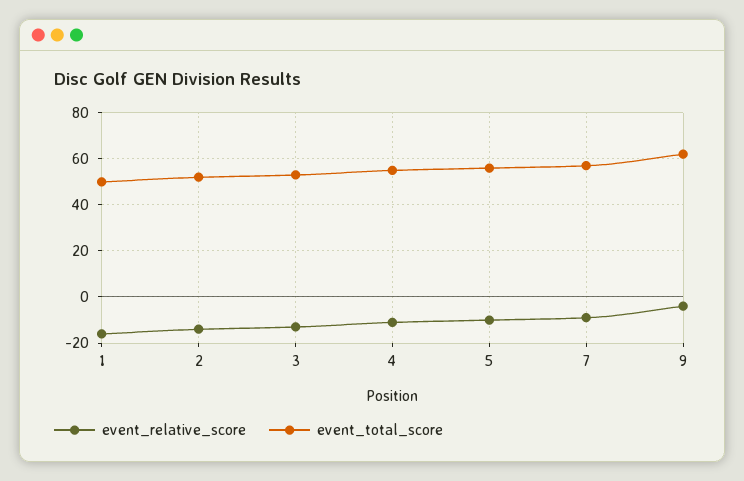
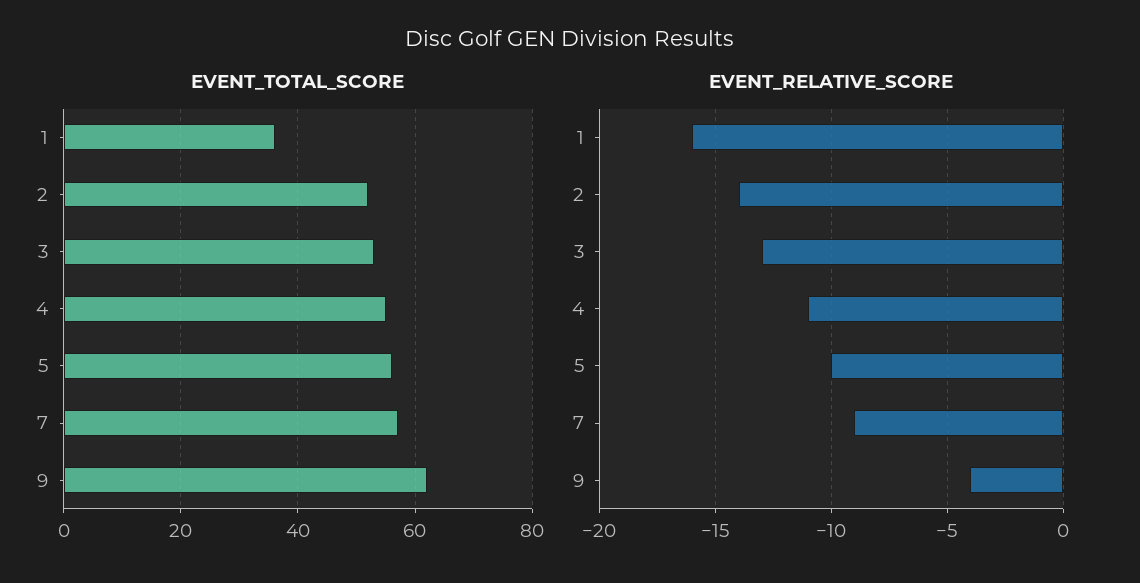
event_total_score, 1: 50 -> 35

